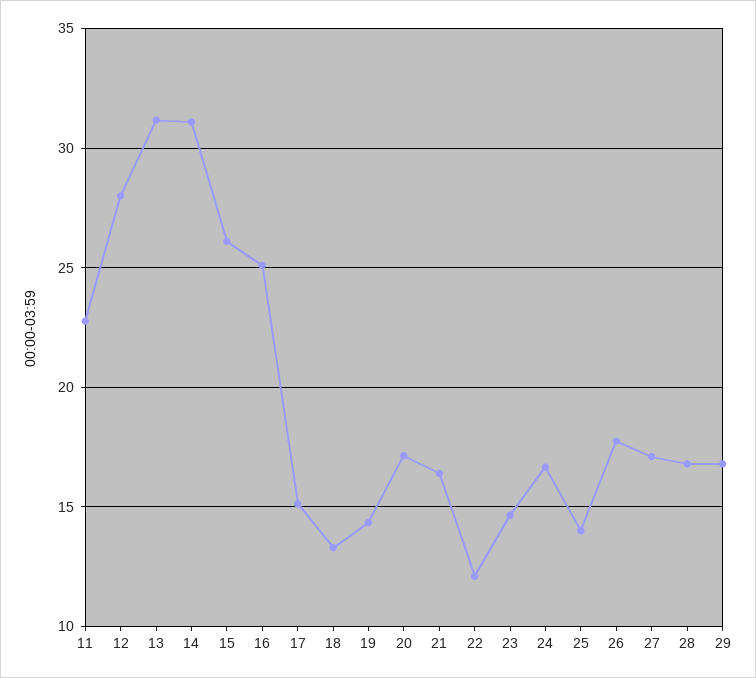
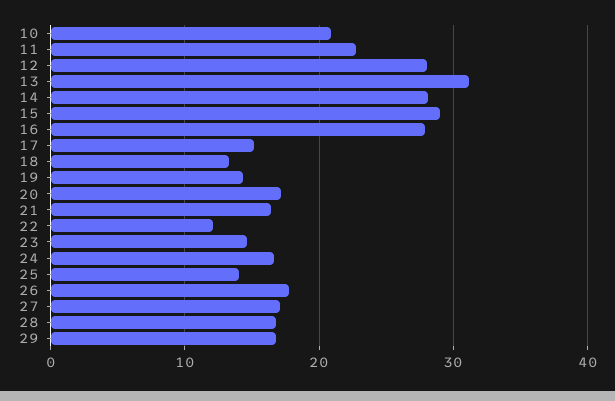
14: 31 -> 28
15: 26 -> 29
16: 25 -> 28
10: none -> 21

